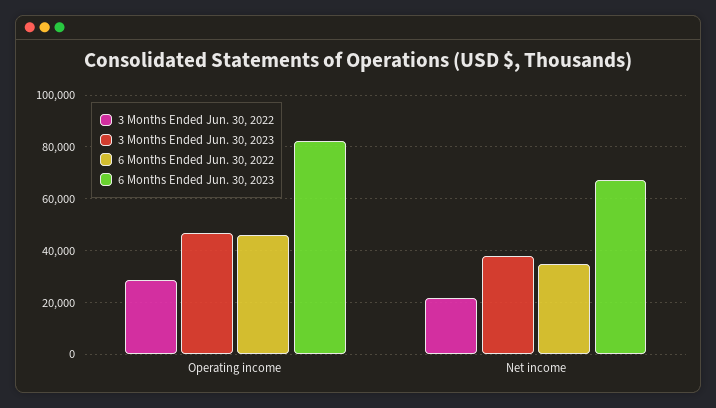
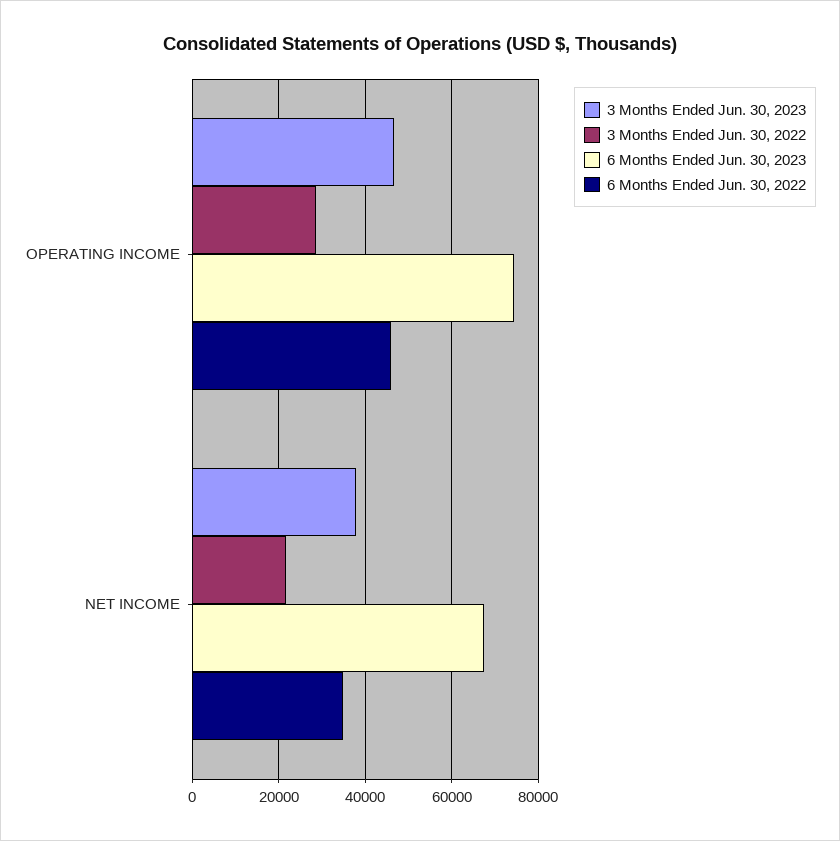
6 Months Ended Jun. 30, 2023, Operating income: 82500 -> 74000

